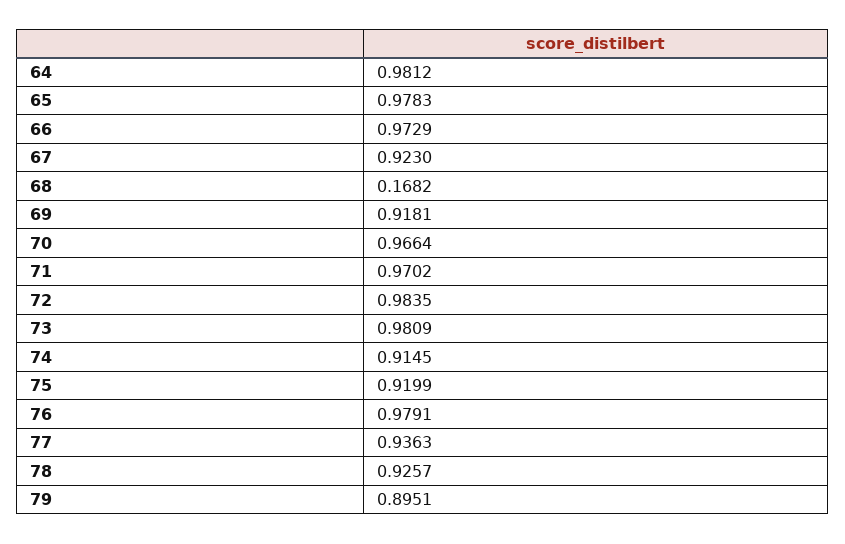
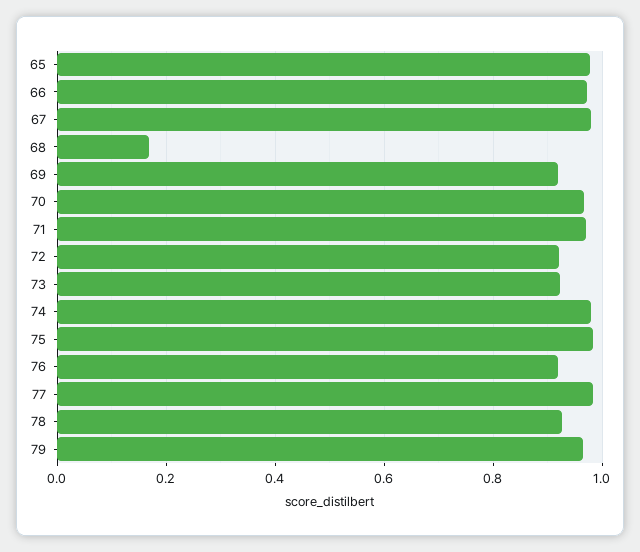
64: 0.9812 -> none
67: 0.923 -> 0.98
72: 0.9835 -> 0.92
73: 0.9809 -> 0.92
74: 0.9145 -> 0.98
75: 0.9199 -> 0.98
76: 0.9791 -> 0.92
77: 0.9363 -> 0.98
79: 0.8951 -> 0.96

